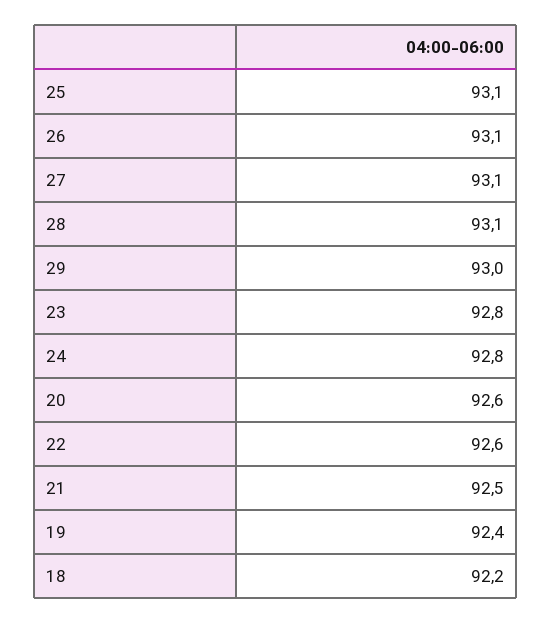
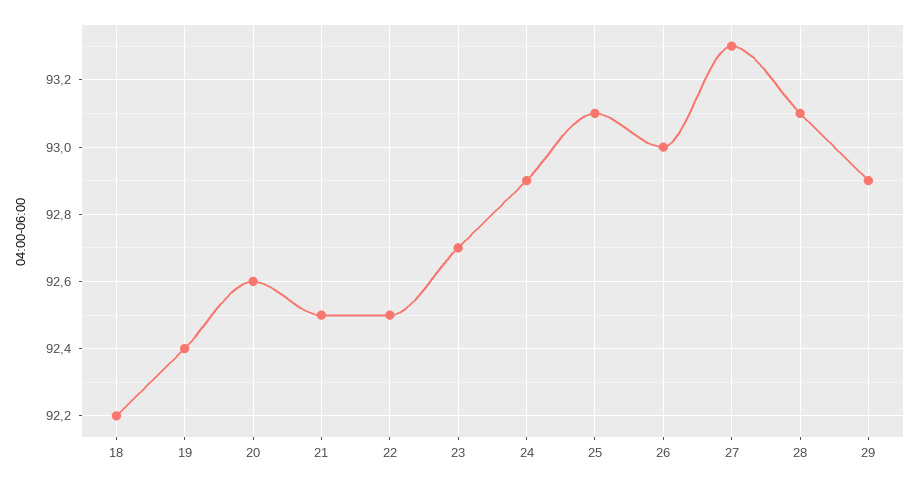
26: 93.1 -> 93
27: 93.1 -> 93.3
29: 93 -> 92.9
23: 92.8 -> 92.7
24: 92.8 -> 92.9
22: 92.6 -> 92.5

